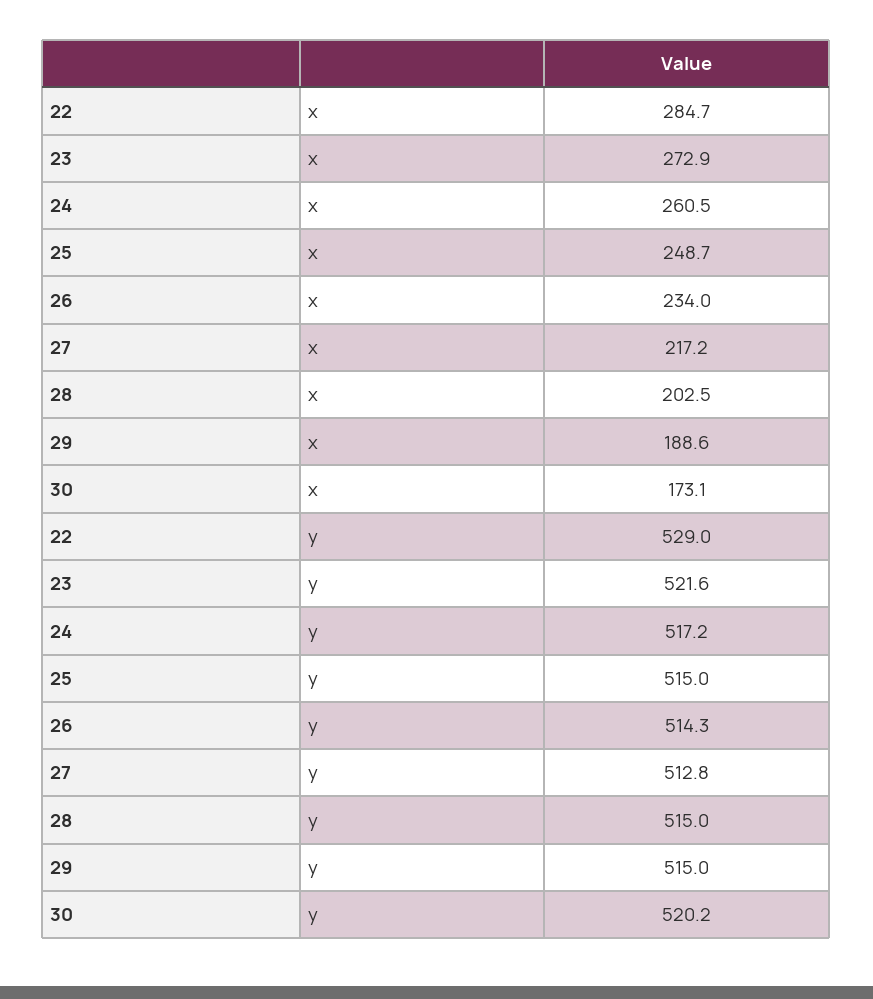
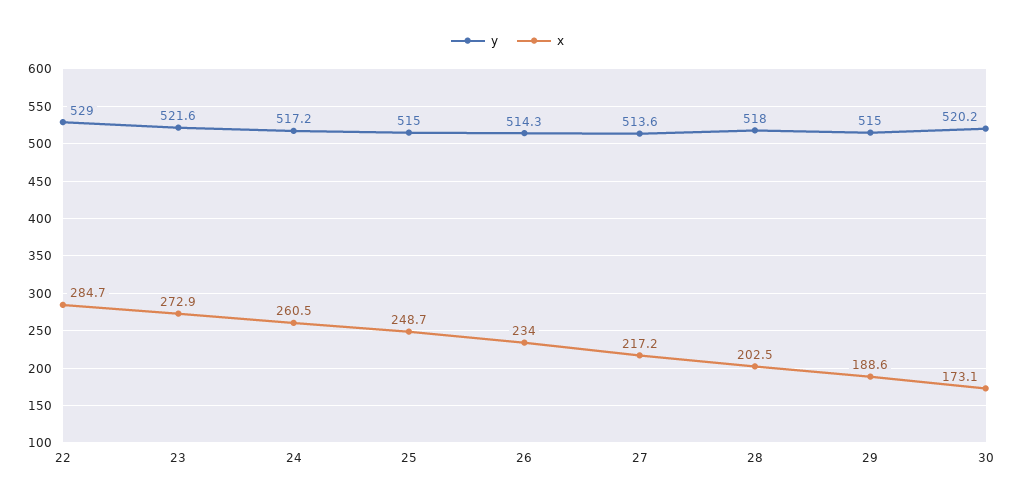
y, 27: 512.8 -> 513.6
y, 28: 515 -> 518

